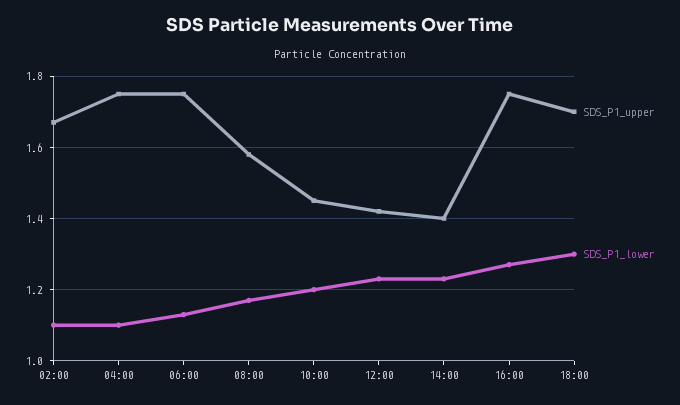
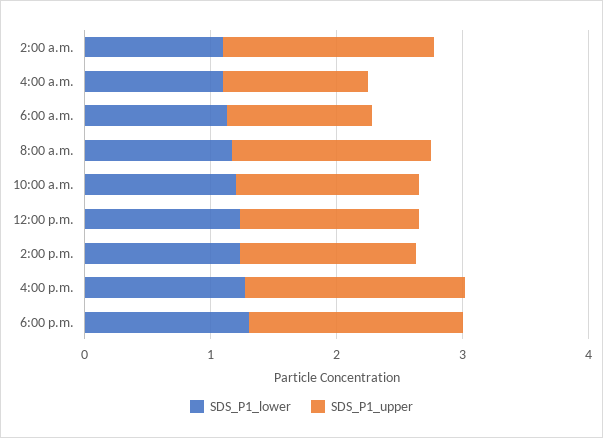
SDS_P1_upper, 04:00: 1.75 -> 1.2
SDS_P1_upper, 06:00: 1.75 -> 1.2

